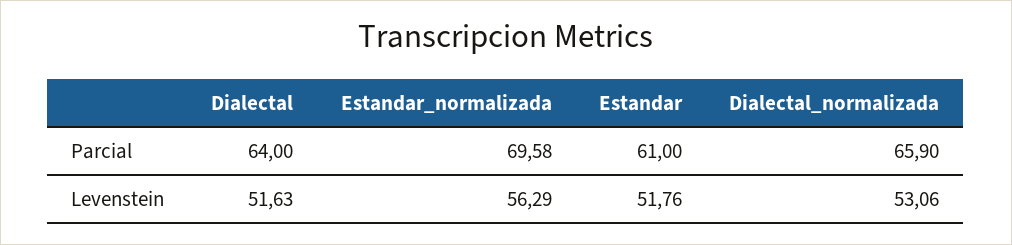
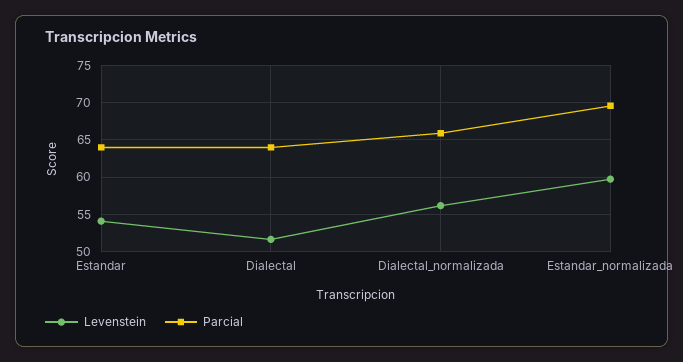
Parcial, Estandar: 61 -> 64
Levenstein, Estandar_normalizada: 56.29 -> 60
Levenstein, Estandar: 51.76 -> 54
Levenstein, Dialectal_normalizada: 53.06 -> 56

